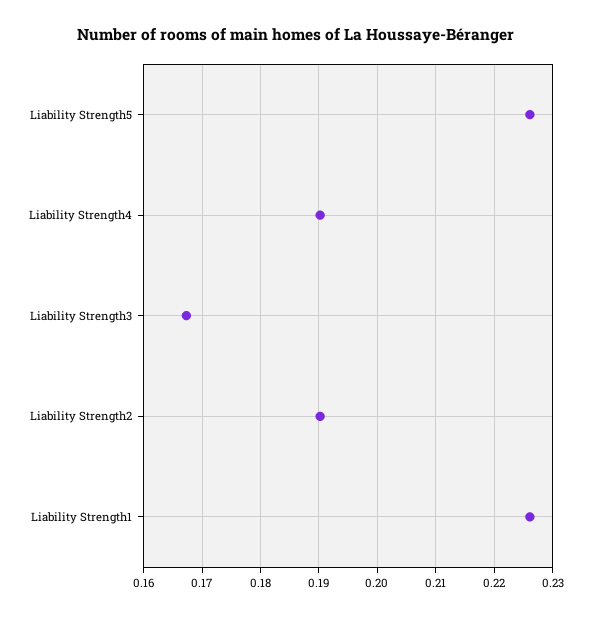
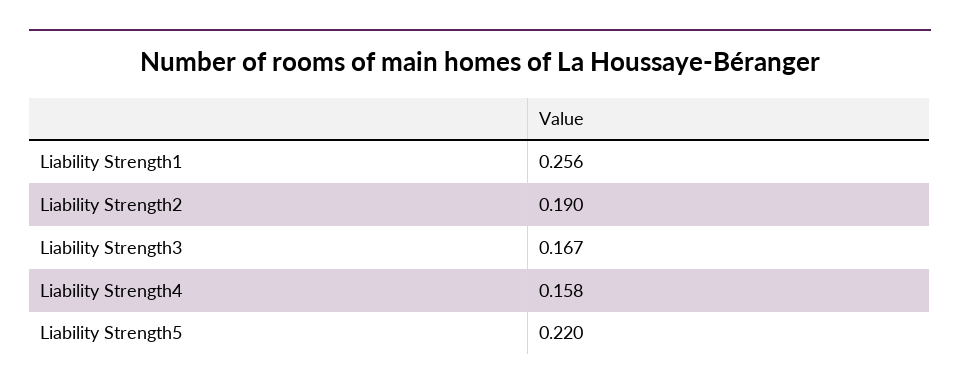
Liability Strength5: 0.226 -> 0.22
Liability Strength4: 0.19 -> 0.158
Liability Strength1: 0.226 -> 0.256

